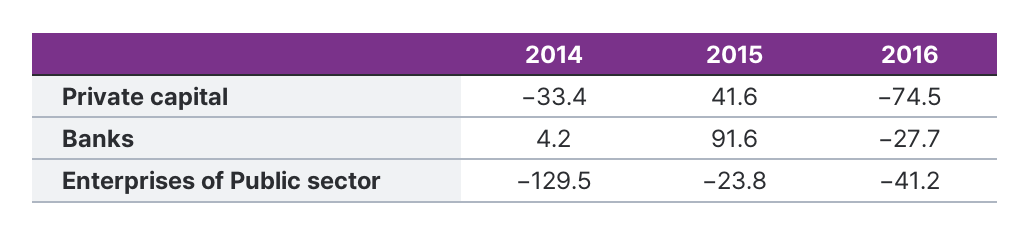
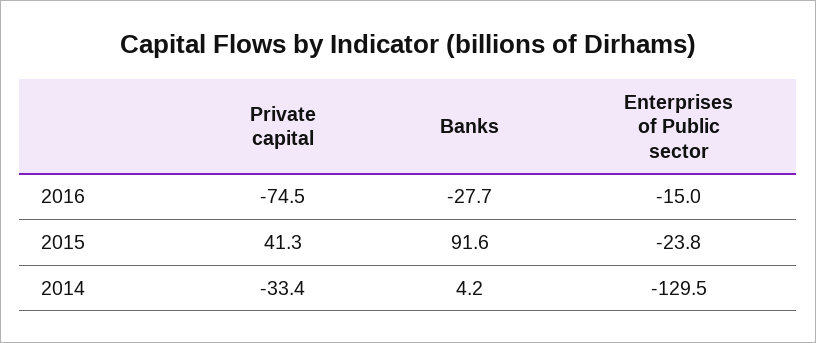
2015, Private capital: 41.6 -> 41.3
2016, Enterprises of Public sector: -41.2 -> -15

